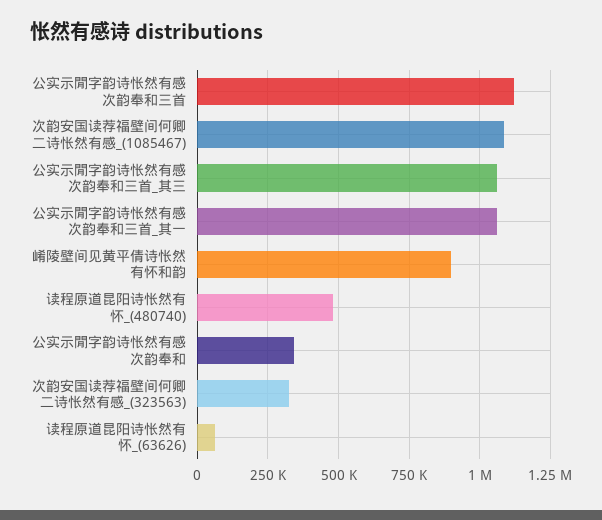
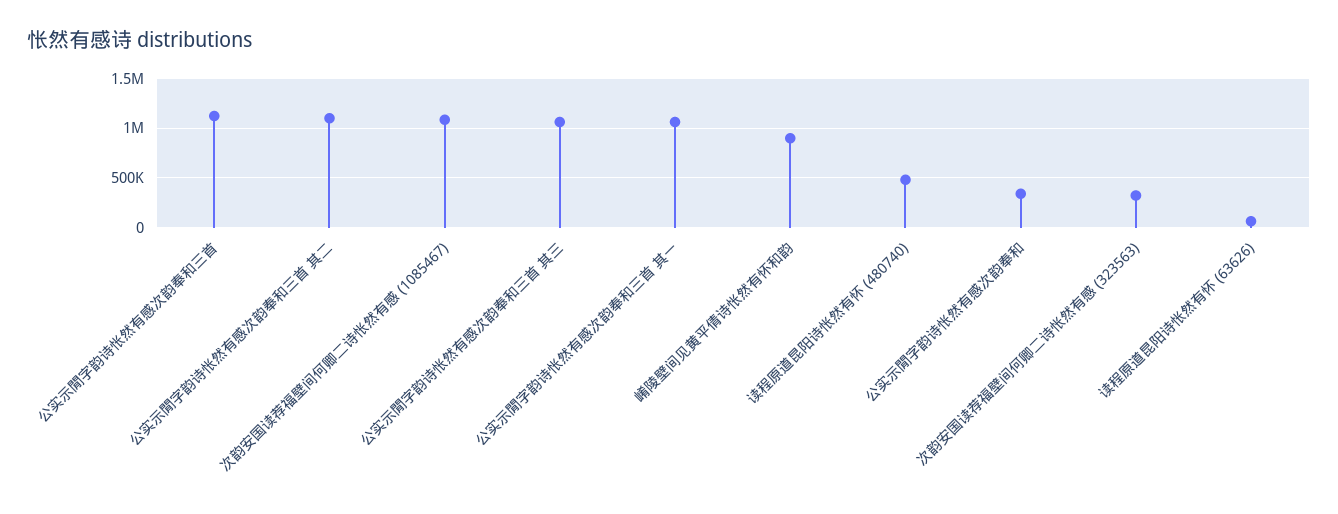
公实示閒字韵诗怅然有感次韵奉和三首 其二: none -> 1100000

